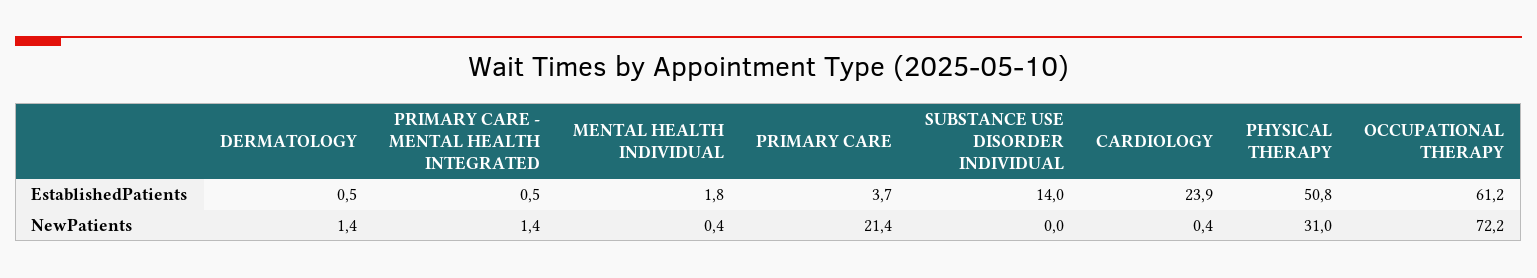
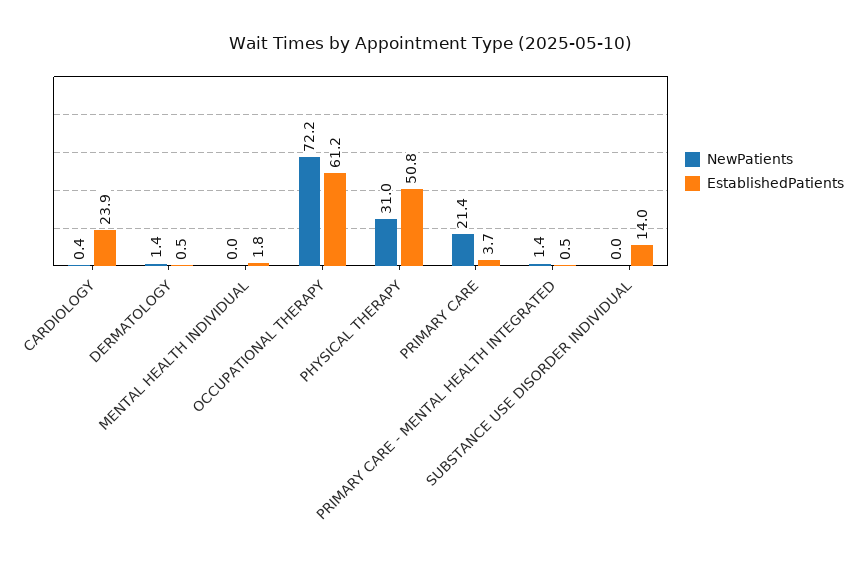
NewPatients, MENTAL HEALTH INDIVIDUAL: 0.4 -> 0

